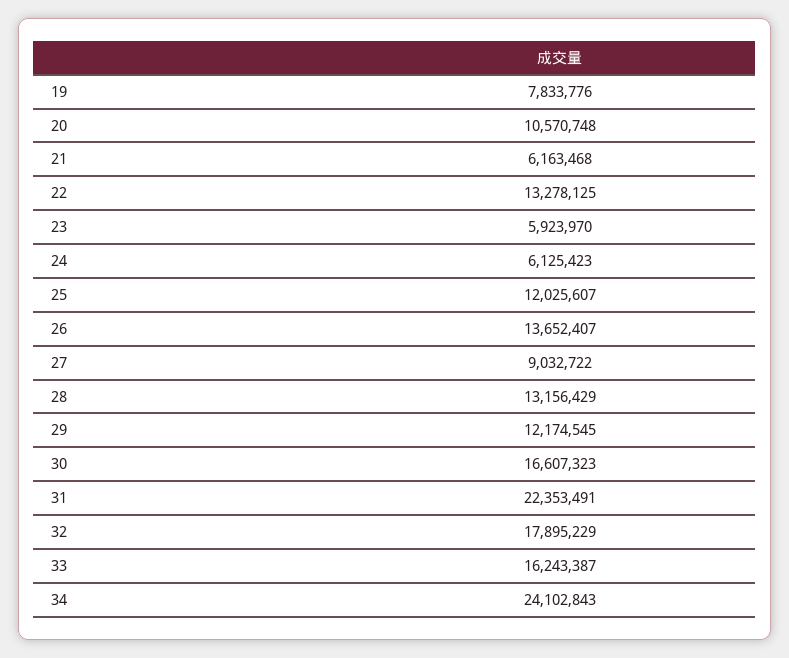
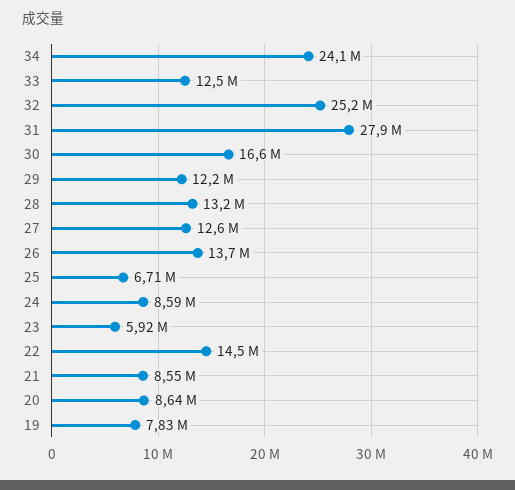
20: 10570748 -> 8640000
21: 6163468 -> 8550000
22: 13278125 -> 14500000
24: 6125423 -> 8590000
25: 12025607 -> 6710000
27: 9032722 -> 12600000
31: 22353491 -> 27900000
32: 17895229 -> 25200000
33: 16243387 -> 12500000

